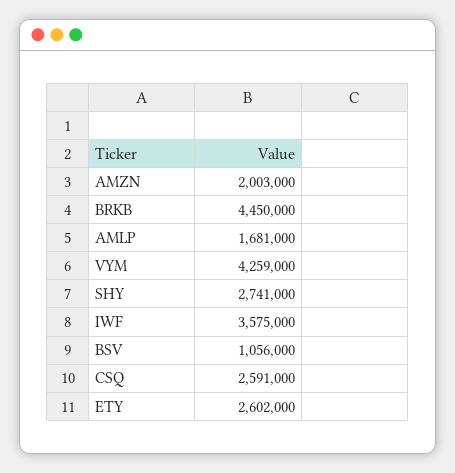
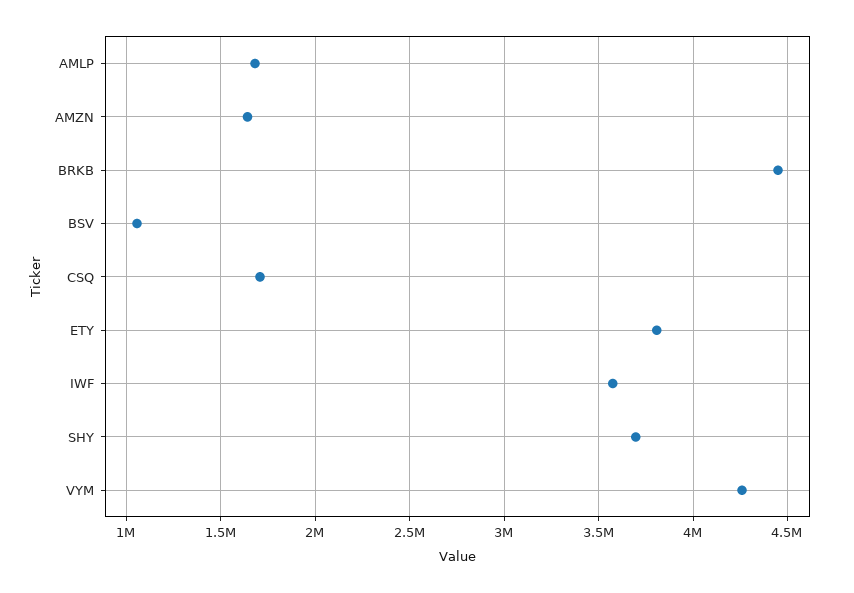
AMZN: 2003000 -> 1650000
SHY: 2741000 -> 3700000
CSQ: 2591000 -> 1700000
ETY: 2602000 -> 3800000

